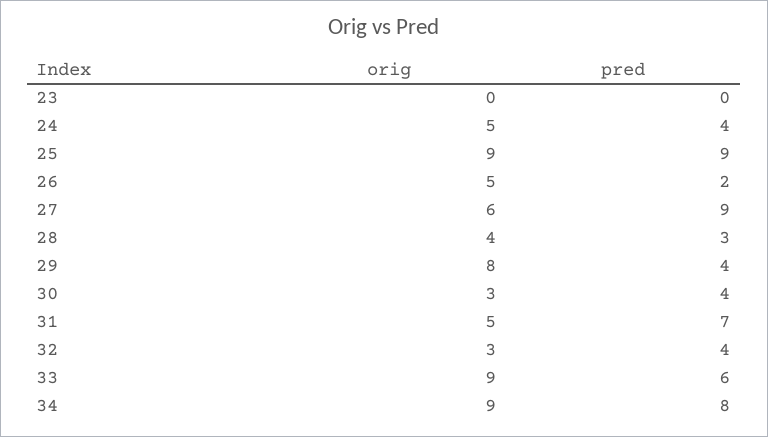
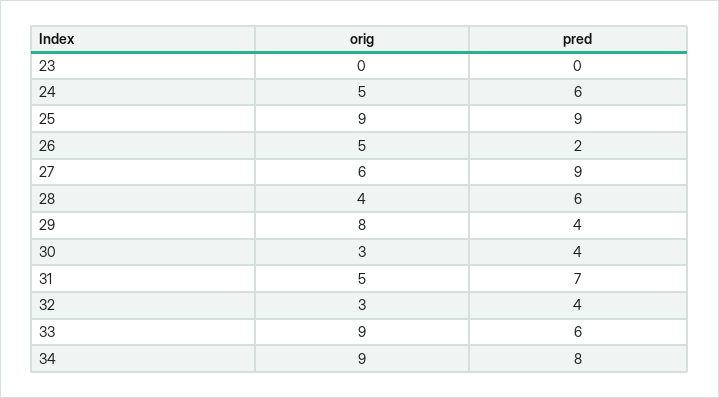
pred, 24: 4 -> 6
pred, 28: 3 -> 6

